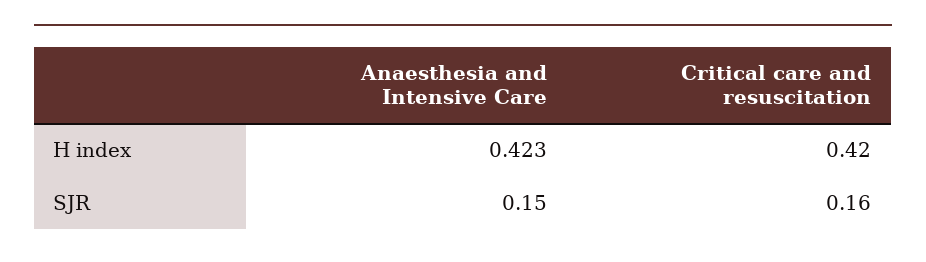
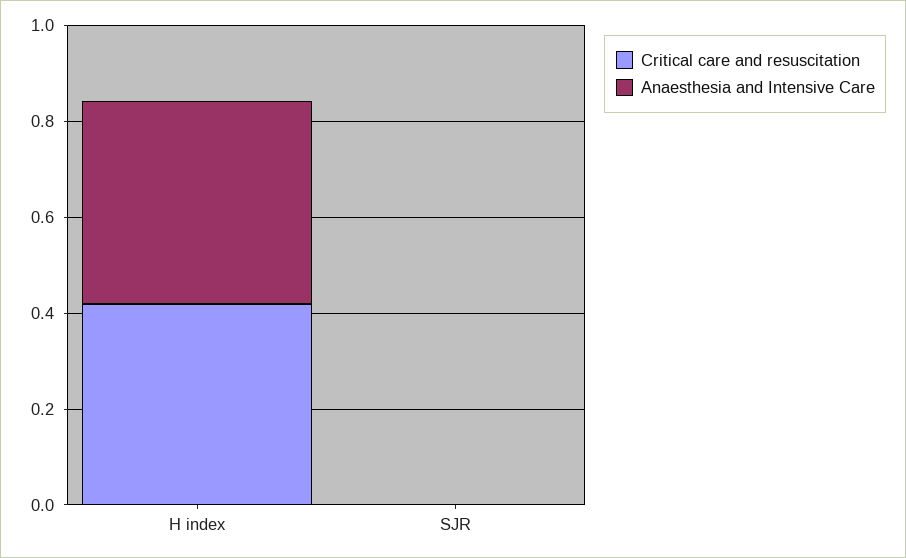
Anaesthesia and Intensive Care, SJR: 0.15 -> 0
Critical care and resuscitation, SJR: 0.16 -> 0

